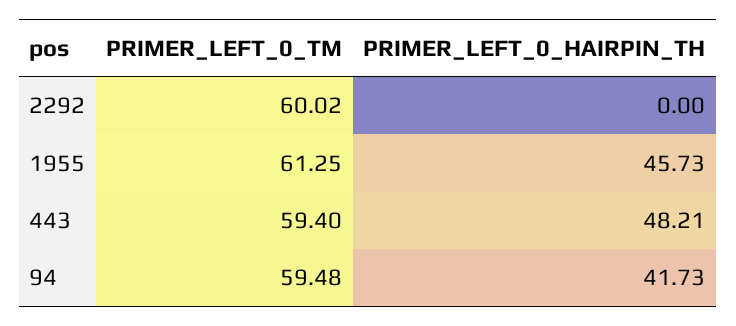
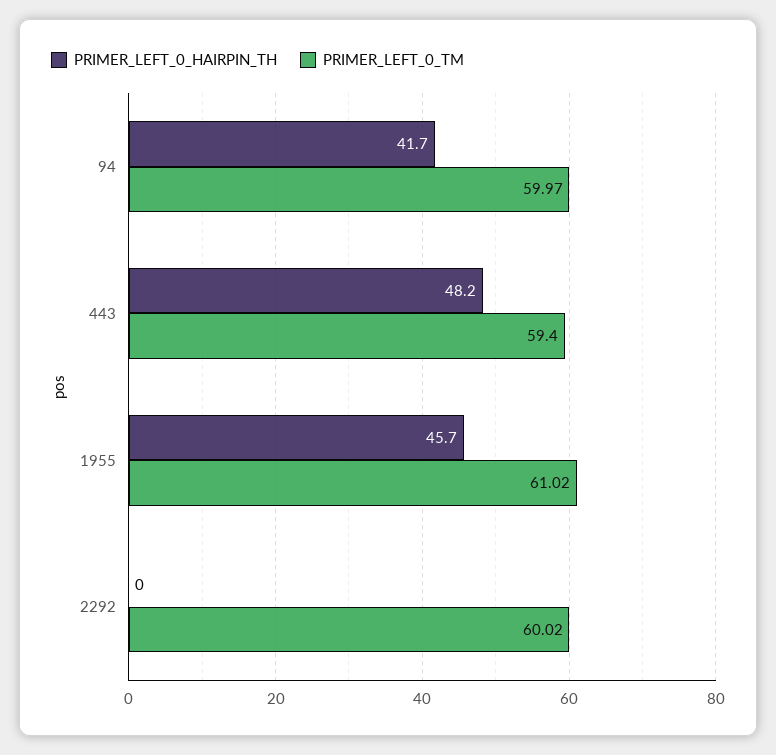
PRIMER_LEFT_0_TM, 1955: 61.25 -> 61.02
PRIMER_LEFT_0_TM, 94: 59.48 -> 59.97

